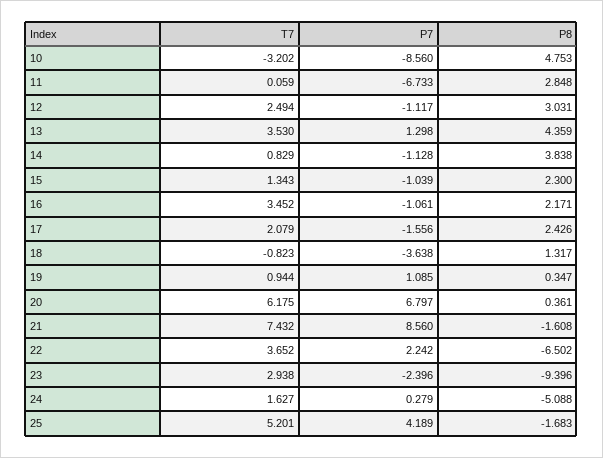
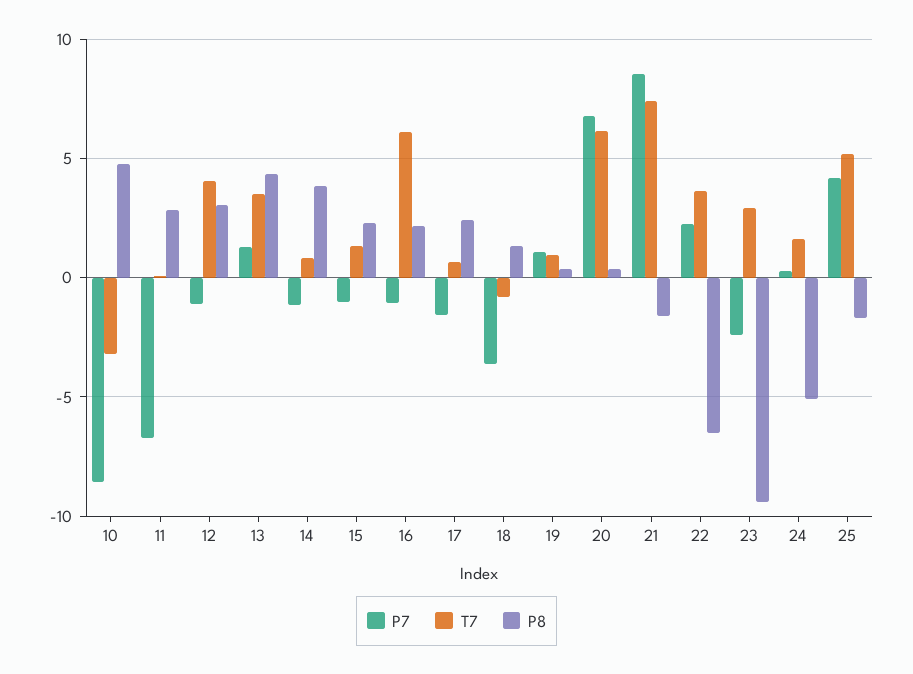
T7, 12: 2.494 -> 4
T7, 16: 3.452 -> 6
T7, 17: 2.079 -> 0.5

